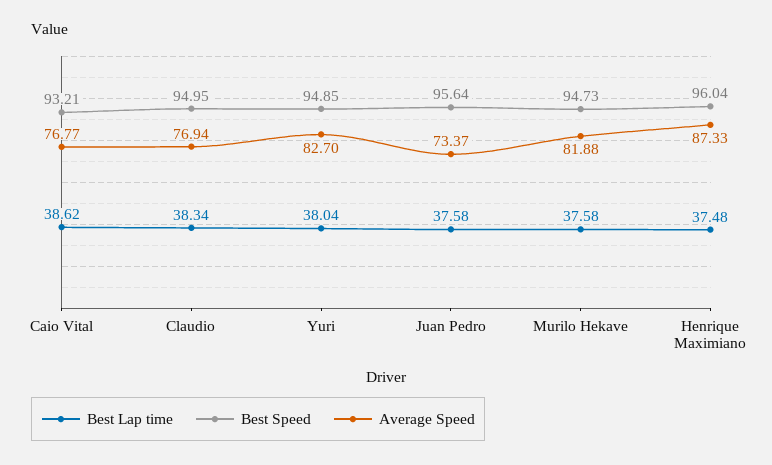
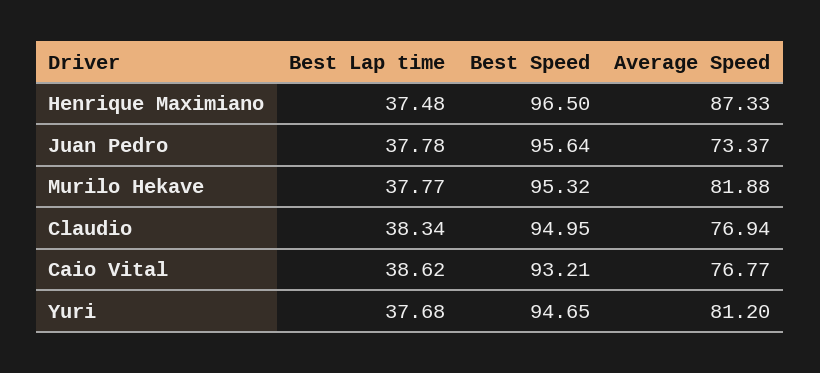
Best Lap time, Yuri: 38.04 -> 37.68
Best Speed, Yuri: 94.85 -> 94.65
Average Speed, Yuri: 82.7 -> 81.2
Best Lap time, Juan Pedro: 37.58 -> 37.78
Best Lap time, Murilo Hekave: 37.58 -> 37.77
Best Speed, Murilo Hekave: 94.73 -> 95.32
Best Speed, Henrique Maximiano: 96.04 -> 96.5

